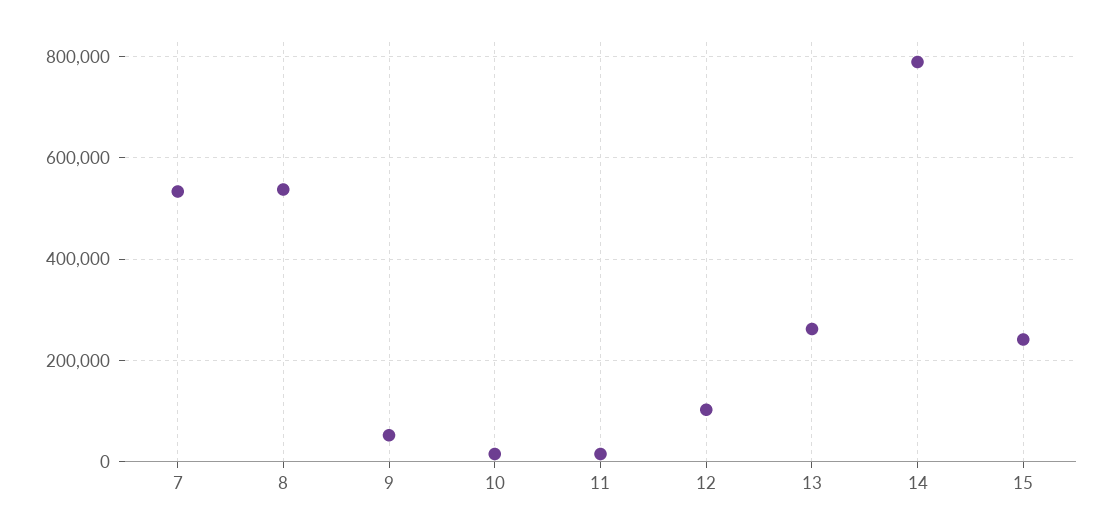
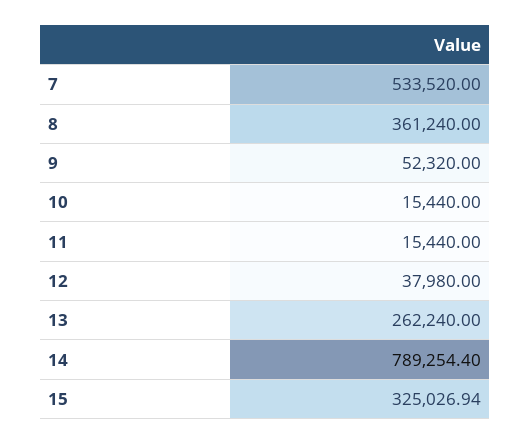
8: 540000 -> 361240
12: 100000 -> 37980
15: 240000 -> 325026.94

